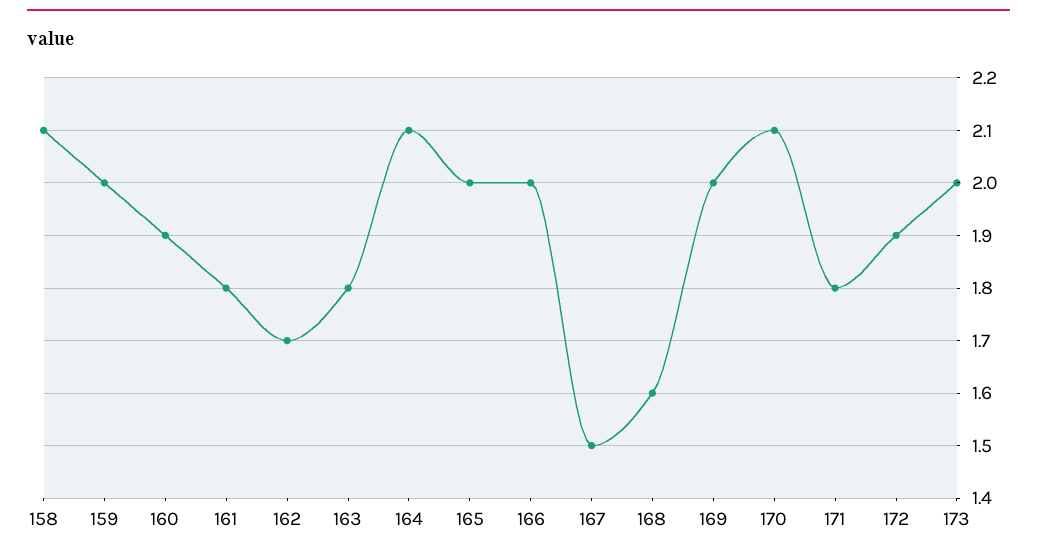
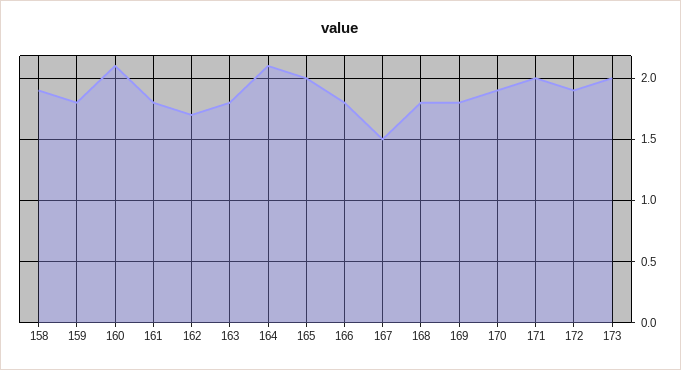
158: 2.1 -> 1.9
159: 2 -> 1.8
160: 1.9 -> 2.1
166: 2 -> 1.8
168: 1.6 -> 1.8
169: 2 -> 1.8
170: 2.1 -> 1.9
171: 1.8 -> 2

